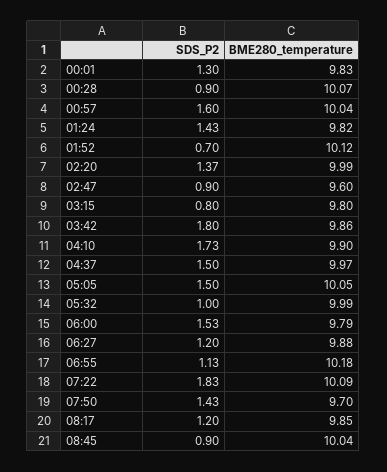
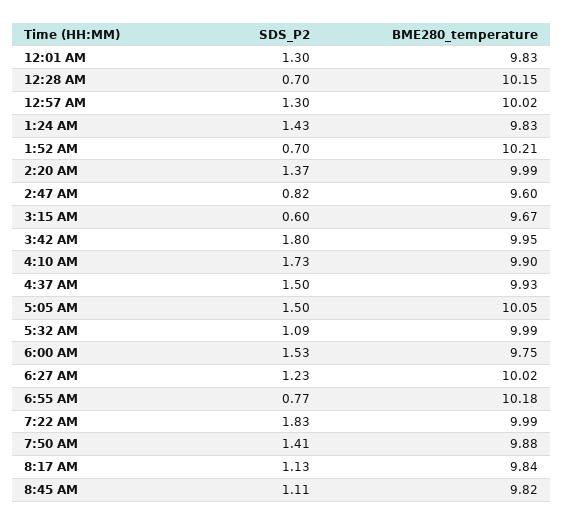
SDS_P2, 00:28: 0.9 -> 0.7
BME280_temperature, 00:28: 10.07 -> 10.15
SDS_P2, 00:57: 1.6 -> 1.3
BME280_temperature, 00:57: 10.04 -> 10.02
BME280_temperature, 01:24: 9.82 -> 9.83
BME280_temperature, 01:52: 10.12 -> 10.21
SDS_P2, 02:47: 0.9 -> 0.82
SDS_P2, 03:15: 0.8 -> 0.6
BME280_temperature, 03:15: 9.8 -> 9.67
BME280_temperature, 03:42: 9.86 -> 9.95
BME280_temperature, 04:37: 9.97 -> 9.93
SDS_P2, 05:32: 1 -> 1.09
BME280_temperature, 06:00: 9.79 -> 9.75
SDS_P2, 06:27: 1.2 -> 1.23
BME280_temperature, 06:27: 9.88 -> 10.02
SDS_P2, 06:55: 1.13 -> 0.77
BME280_temperature, 07:22: 10.09 -> 9.99
SDS_P2, 07:50: 1.43 -> 1.41
BME280_temperature, 07:50: 9.7 -> 9.88
SDS_P2, 08:17: 1.2 -> 1.13
BME280_temperature, 08:17: 9.85 -> 9.84
SDS_P2, 08:45: 0.9 -> 1.11
BME280_temperature, 08:45: 10.04 -> 9.82

